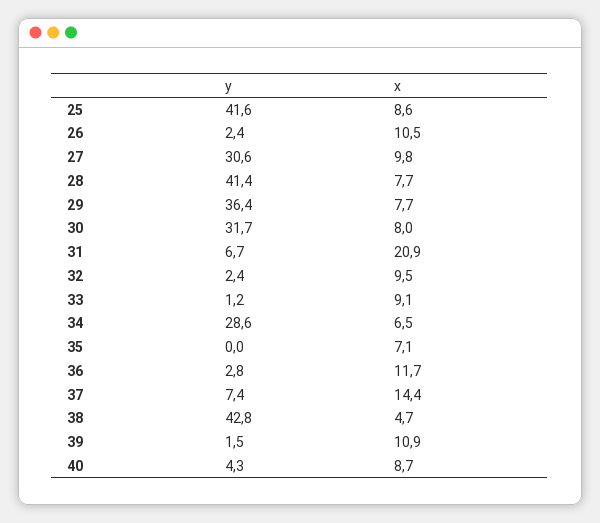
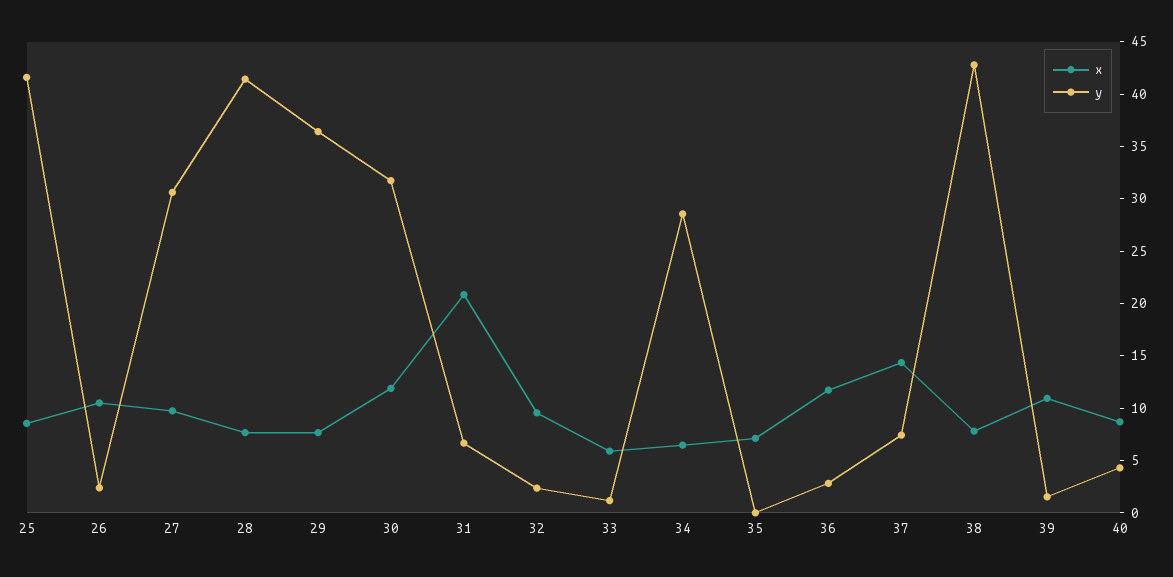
x, 30: 8 -> 12
x, 33: 9.1 -> 6
x, 38: 4.7 -> 8

